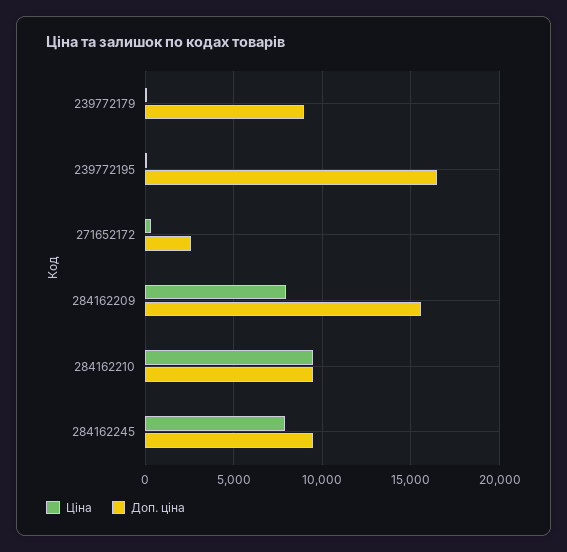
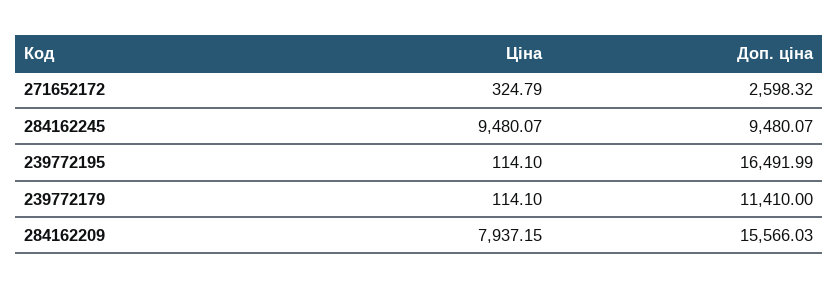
Доп. ціна, 239772179: 9000 -> 11410
Ціна, 284162210: 9500 -> none
Доп. ціна, 284162210: 9500 -> none
Ціна, 284162245: 8000 -> 9480.07

